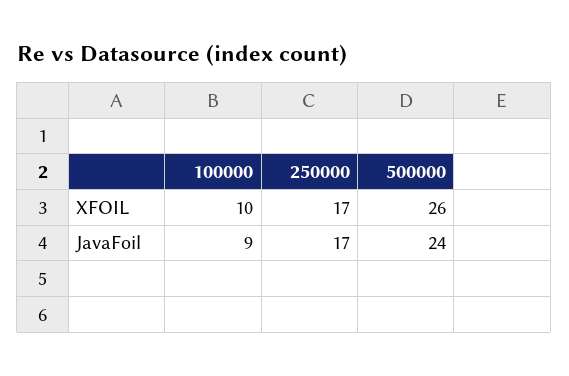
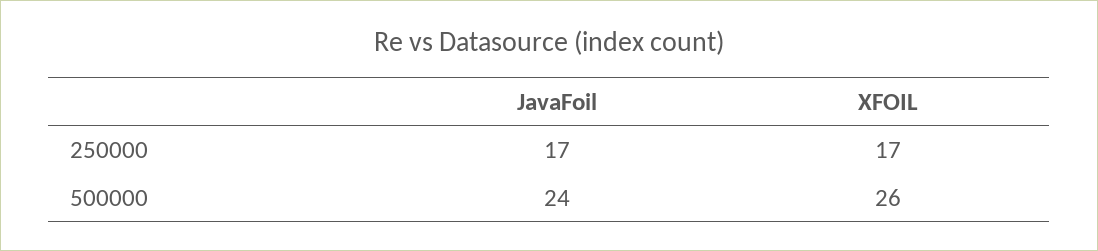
100000, XFOIL: 10 -> none
100000, JavaFoil: 9 -> none

